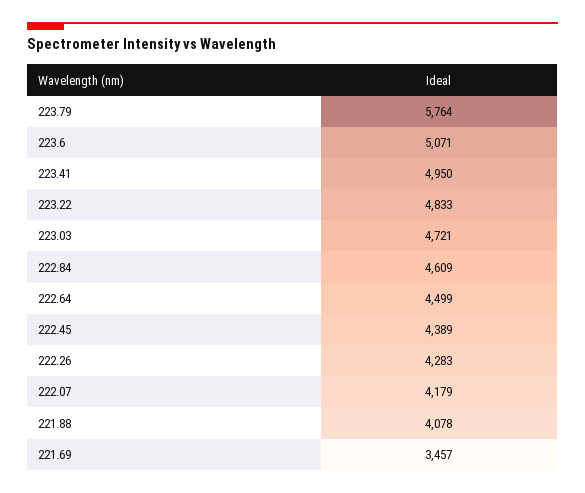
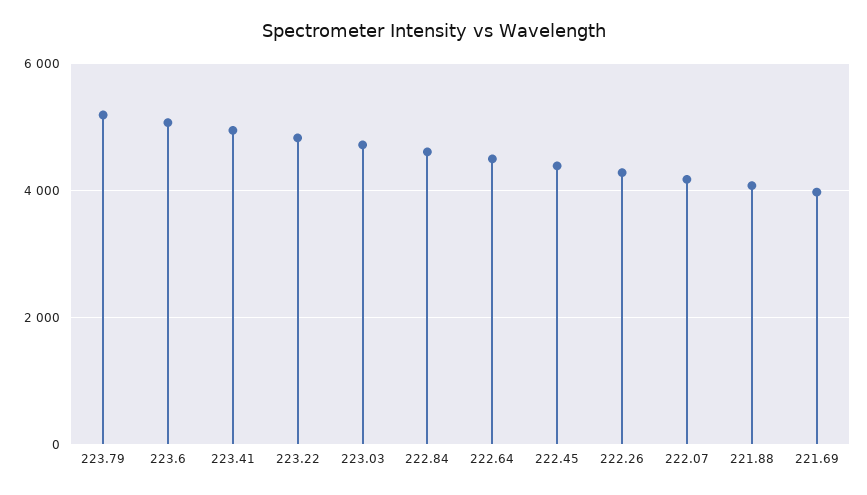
223.79: 5764 -> 5200
221.69: 3457 -> 4000

